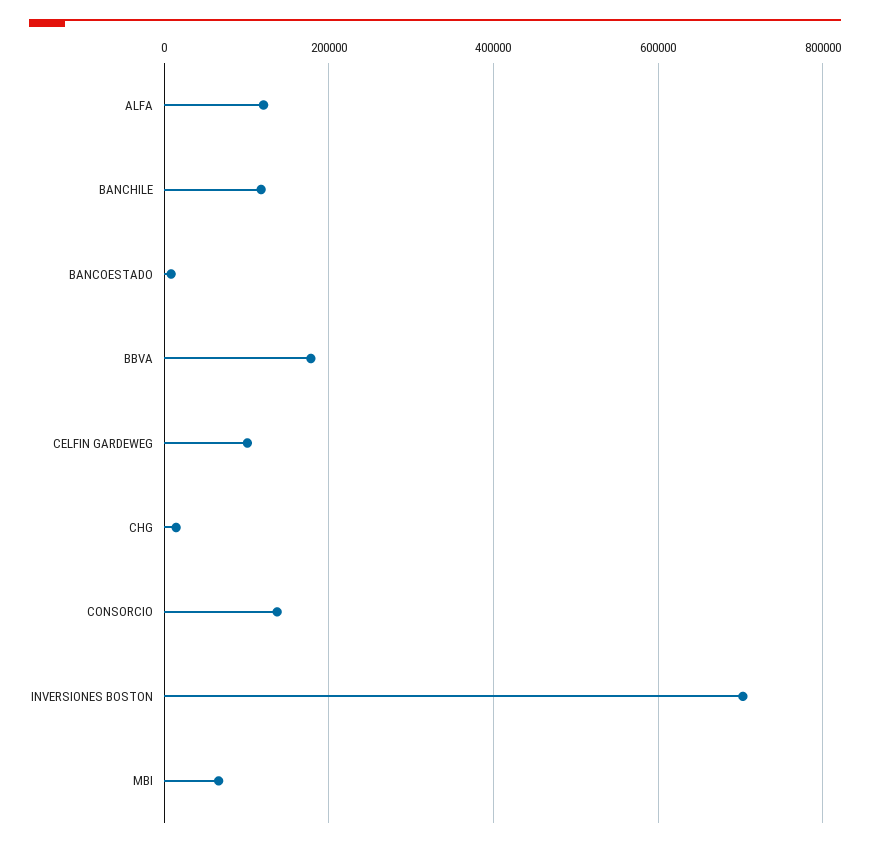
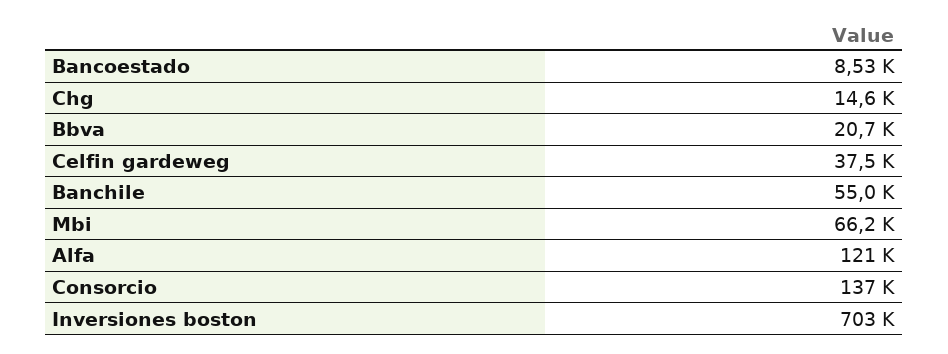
BANCHILE: 120000 -> 55000
BBVA: 180000 -> 20700
CELFIN GARDEWEG: 100000 -> 37500

